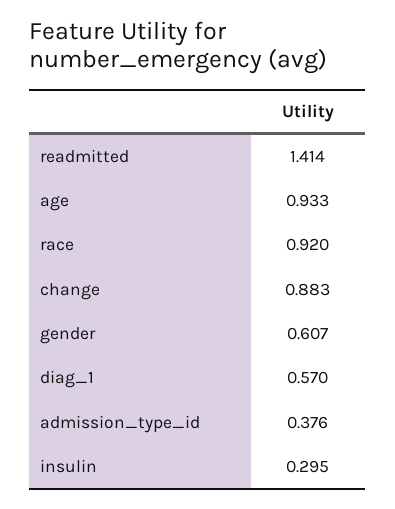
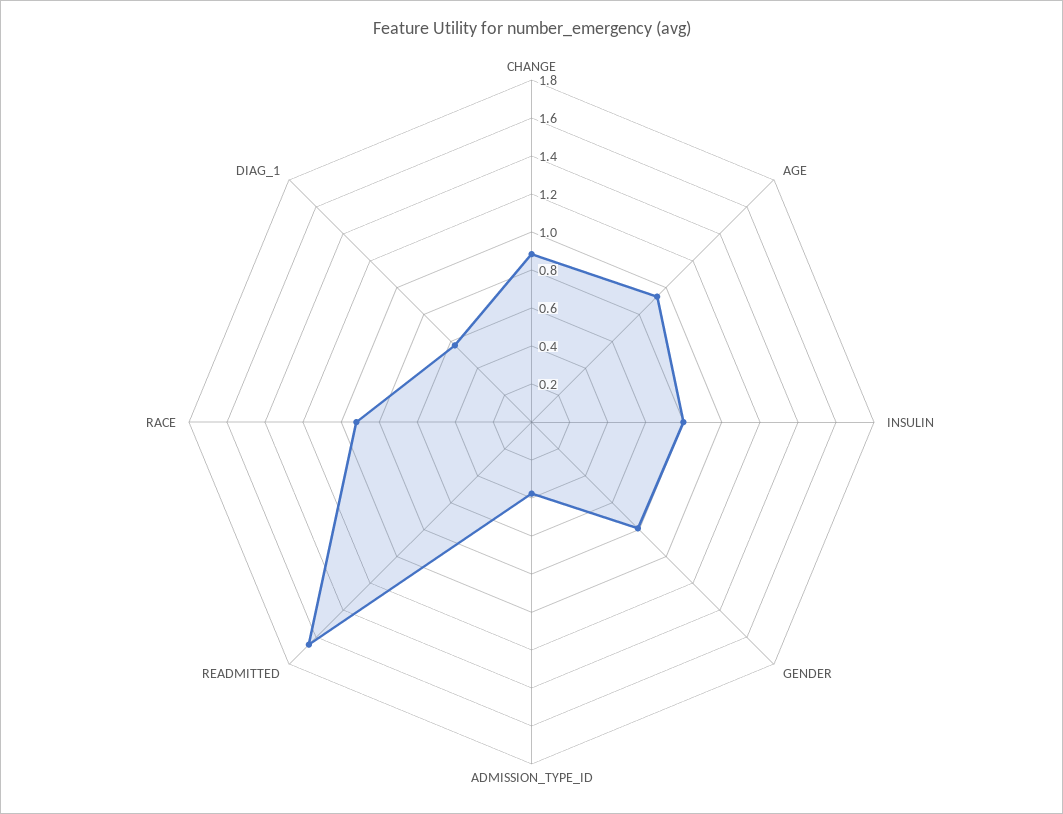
readmitted: 1.414 -> 1.65
gender: 0.607 -> 0.8
insulin: 0.295 -> 0.8

